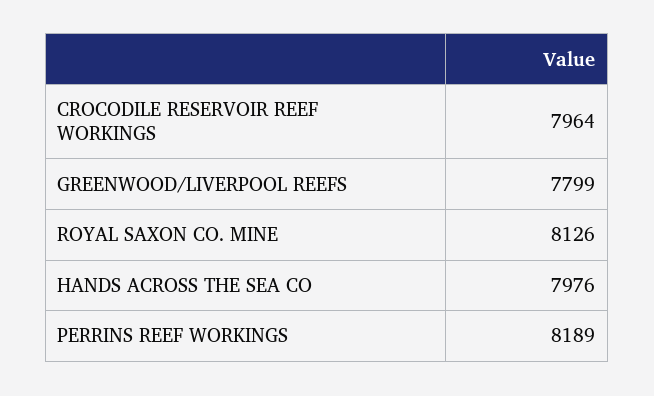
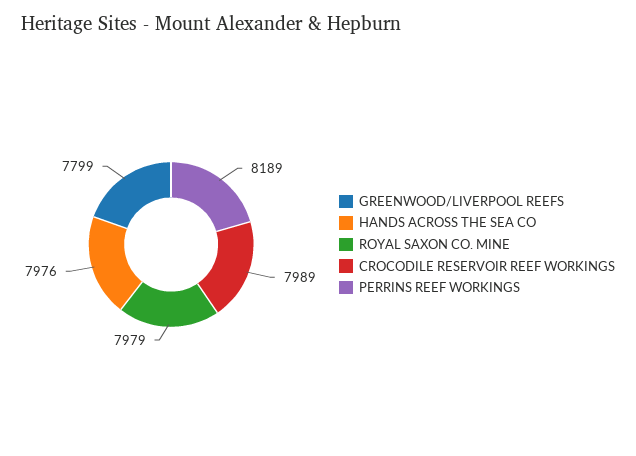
CROCODILE RESERVOIR REEF WORKINGS: 7964 -> 7989
ROYAL SAXON CO. MINE: 8126 -> 7979

